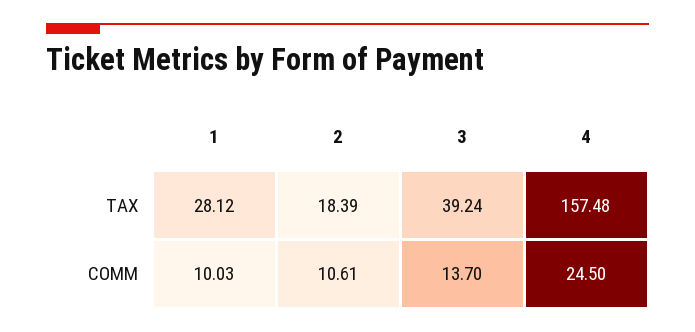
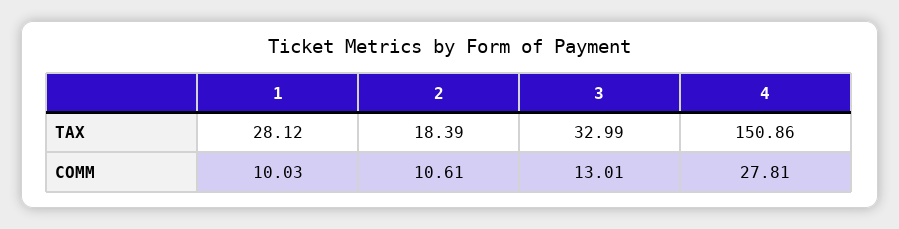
3, TAX: 39.24 -> 32.99
4, TAX: 157.48 -> 150.86
3, COMM: 13.7 -> 13.01
4, COMM: 24.5 -> 27.81

